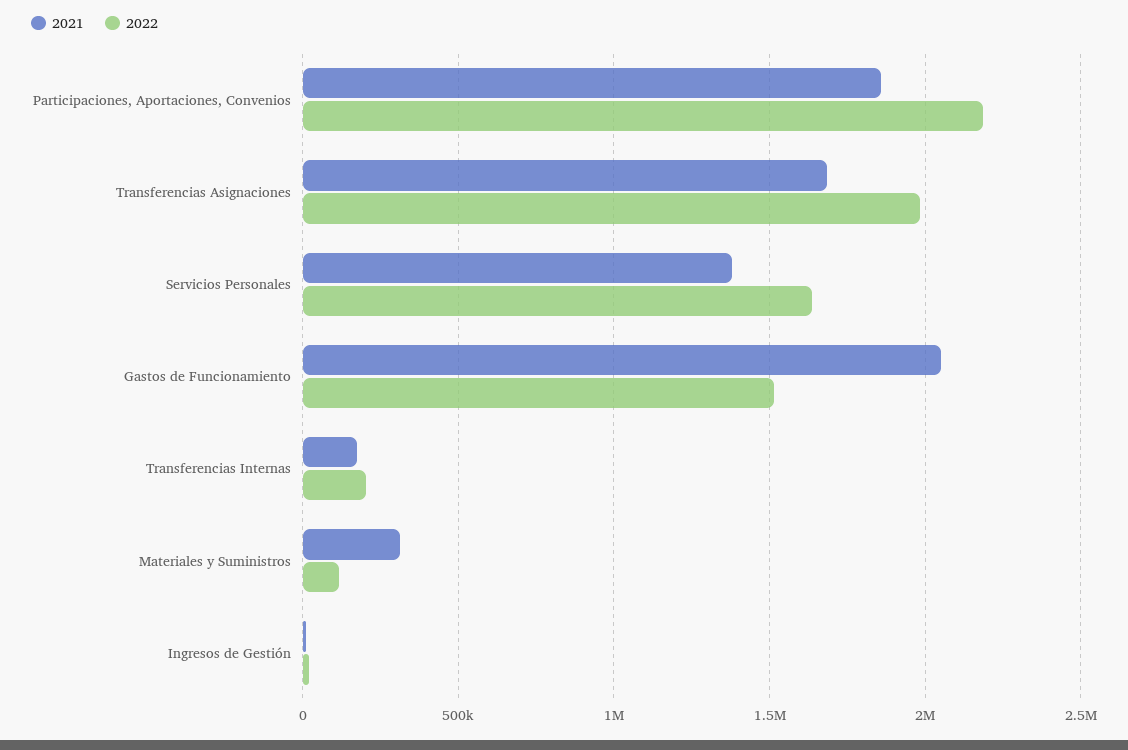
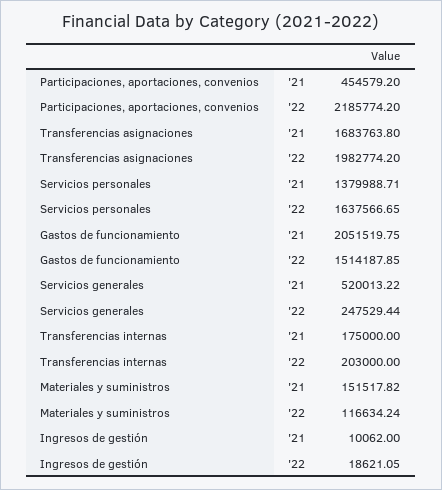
2021, Participaciones, Aportaciones, Convenios: 1850000 -> 454579.2
2021, Materiales y Suministros: 300000 -> 151517.82
2021, Servicios generales: none -> 520013.22
2022, Servicios generales: none -> 247529.44

